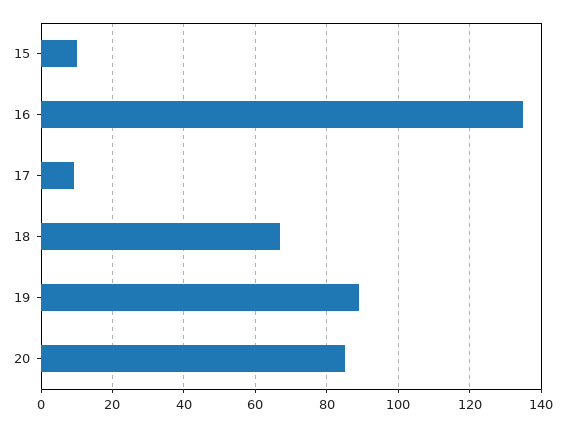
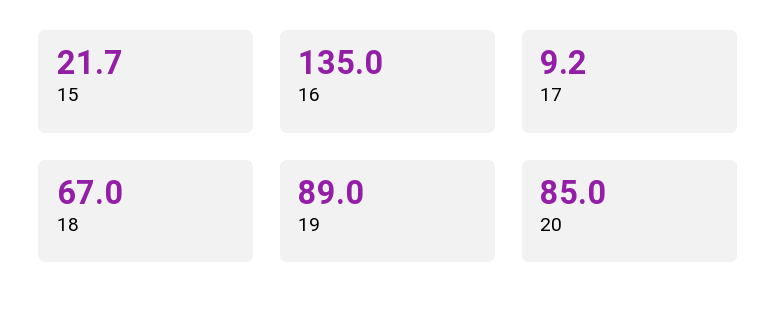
15: 10 -> 21.7

